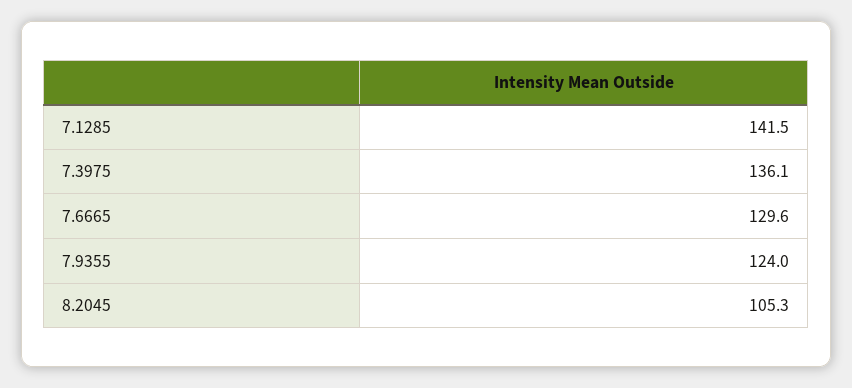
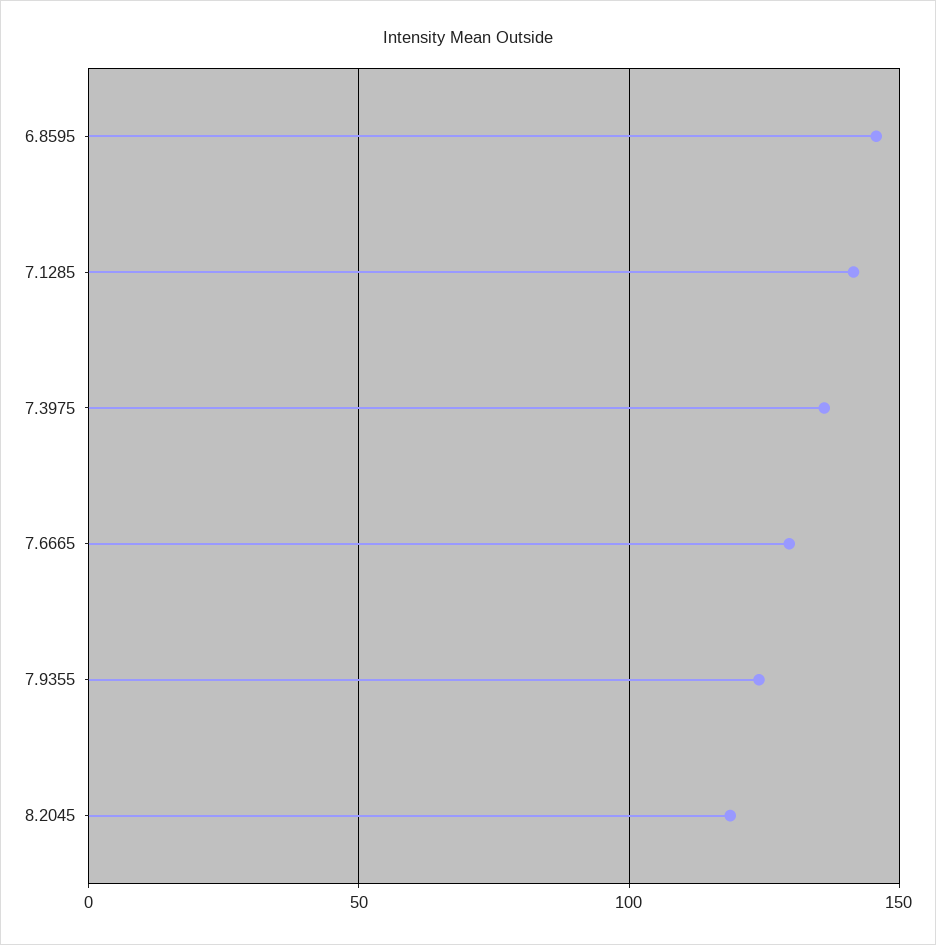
8.2045: 105.3 -> 120
6.8595: none -> 145

